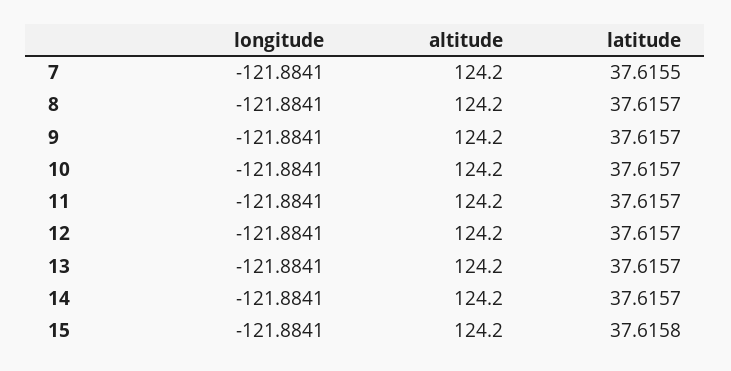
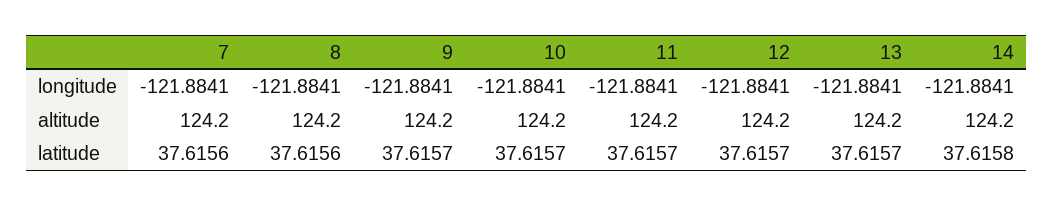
latitude, 7: 37.6155 -> 37.6156
latitude, 8: 37.6157 -> 37.6156
latitude, 14: 37.6157 -> 37.6158
longitude, 15: -121.8841 -> none
altitude, 15: 124.2 -> none
latitude, 15: 37.6158 -> none

